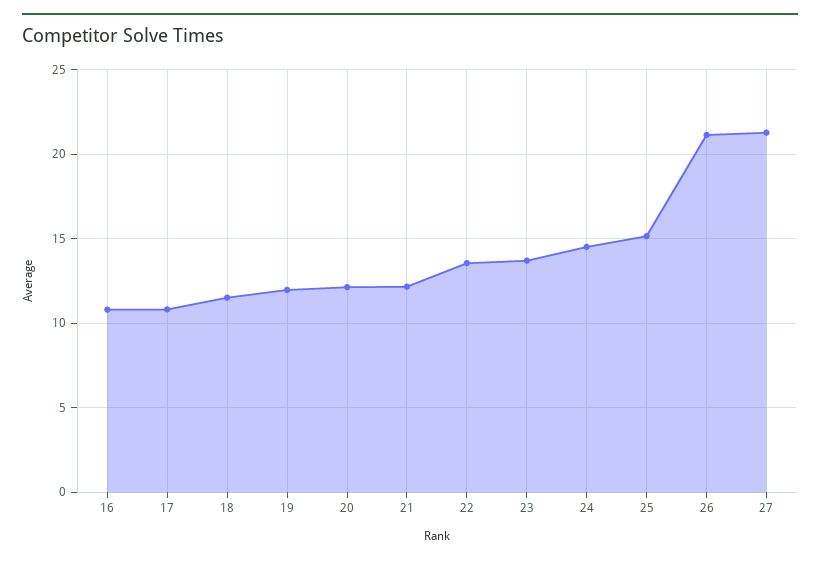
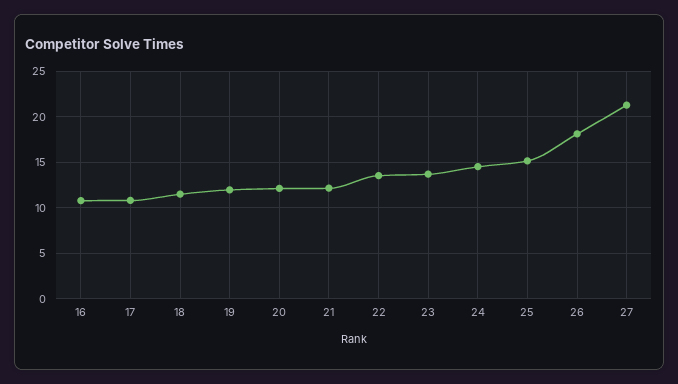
26: 21 -> 18

